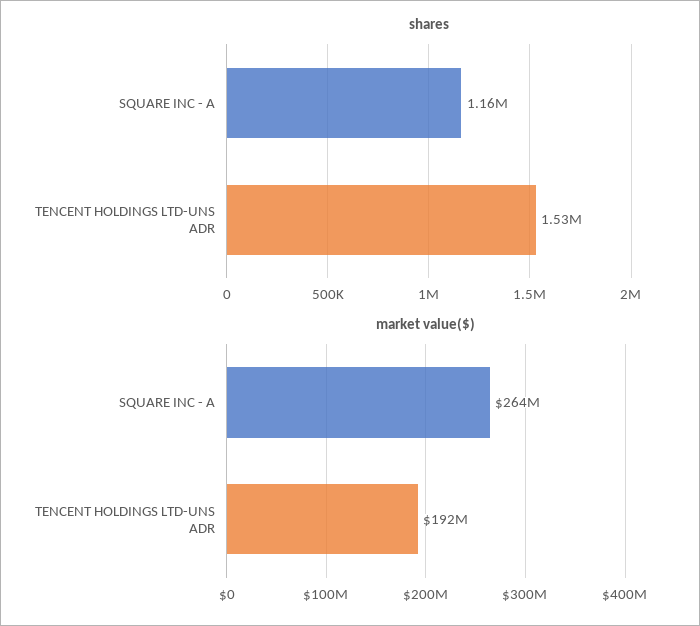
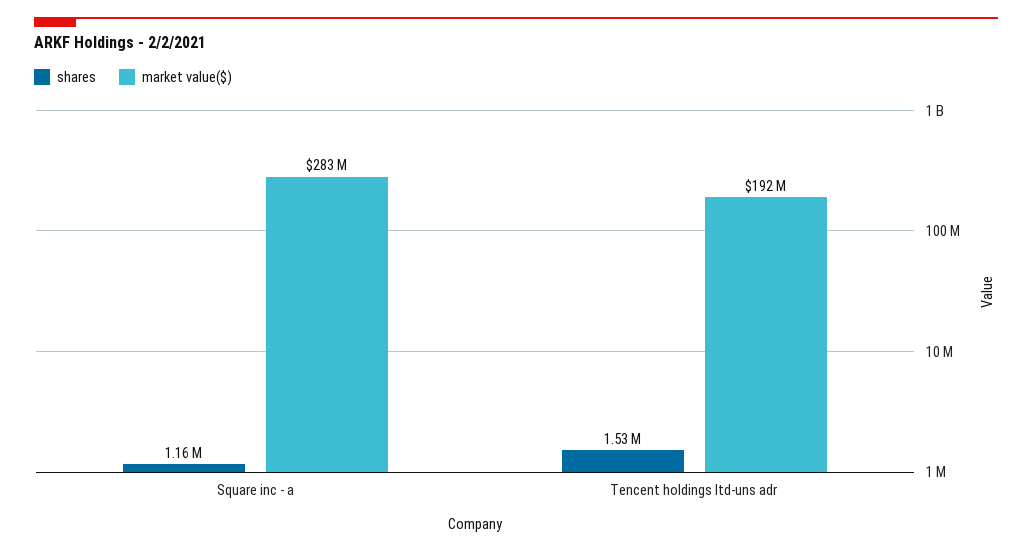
market value($), SQUARE INC - A: 264000000 -> 283000000

